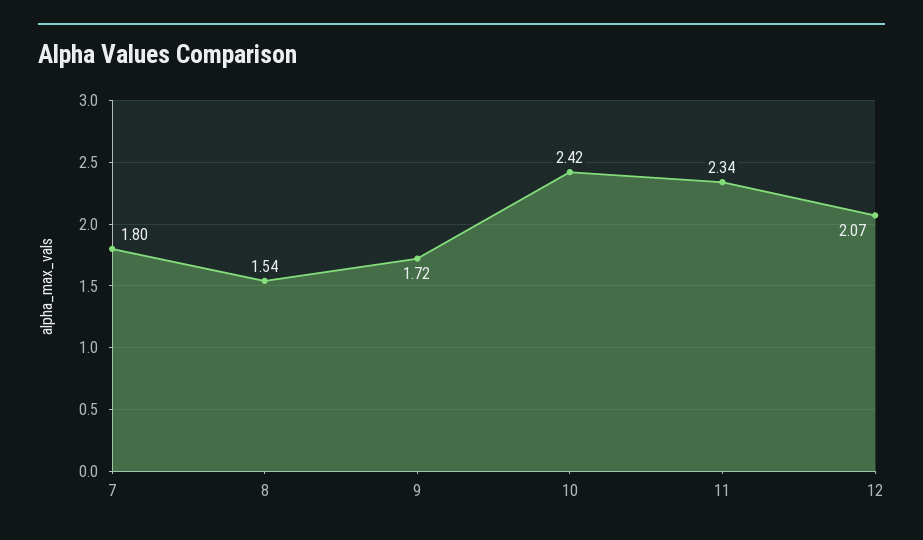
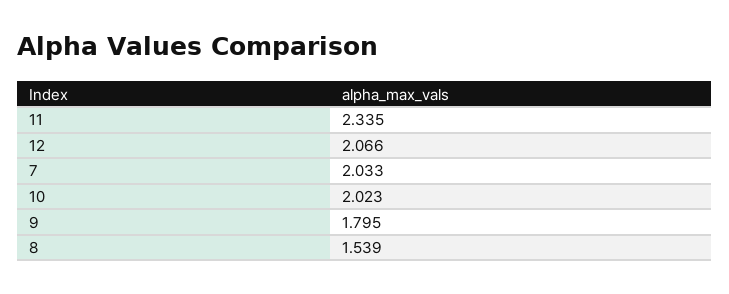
7: 1.8 -> 2.033
9: 1.72 -> 1.795
10: 2.42 -> 2.023

